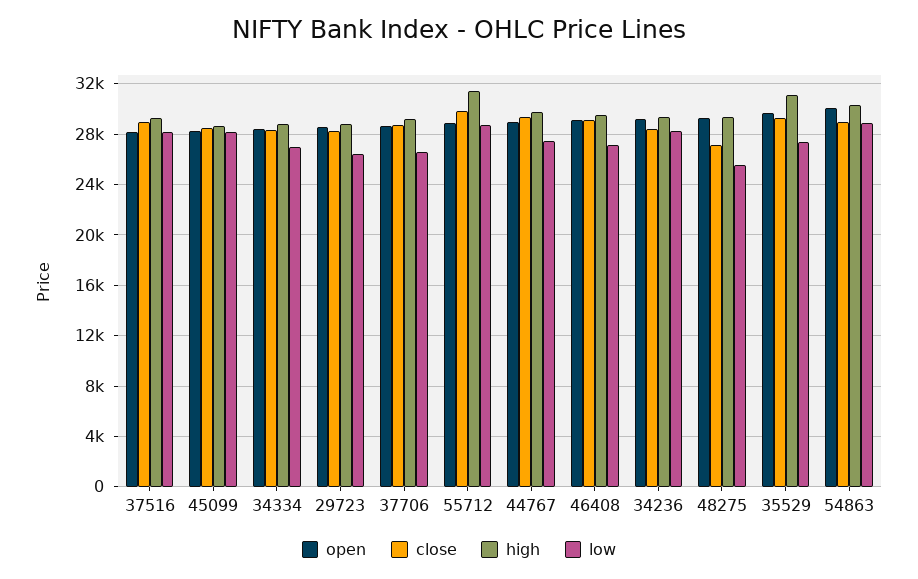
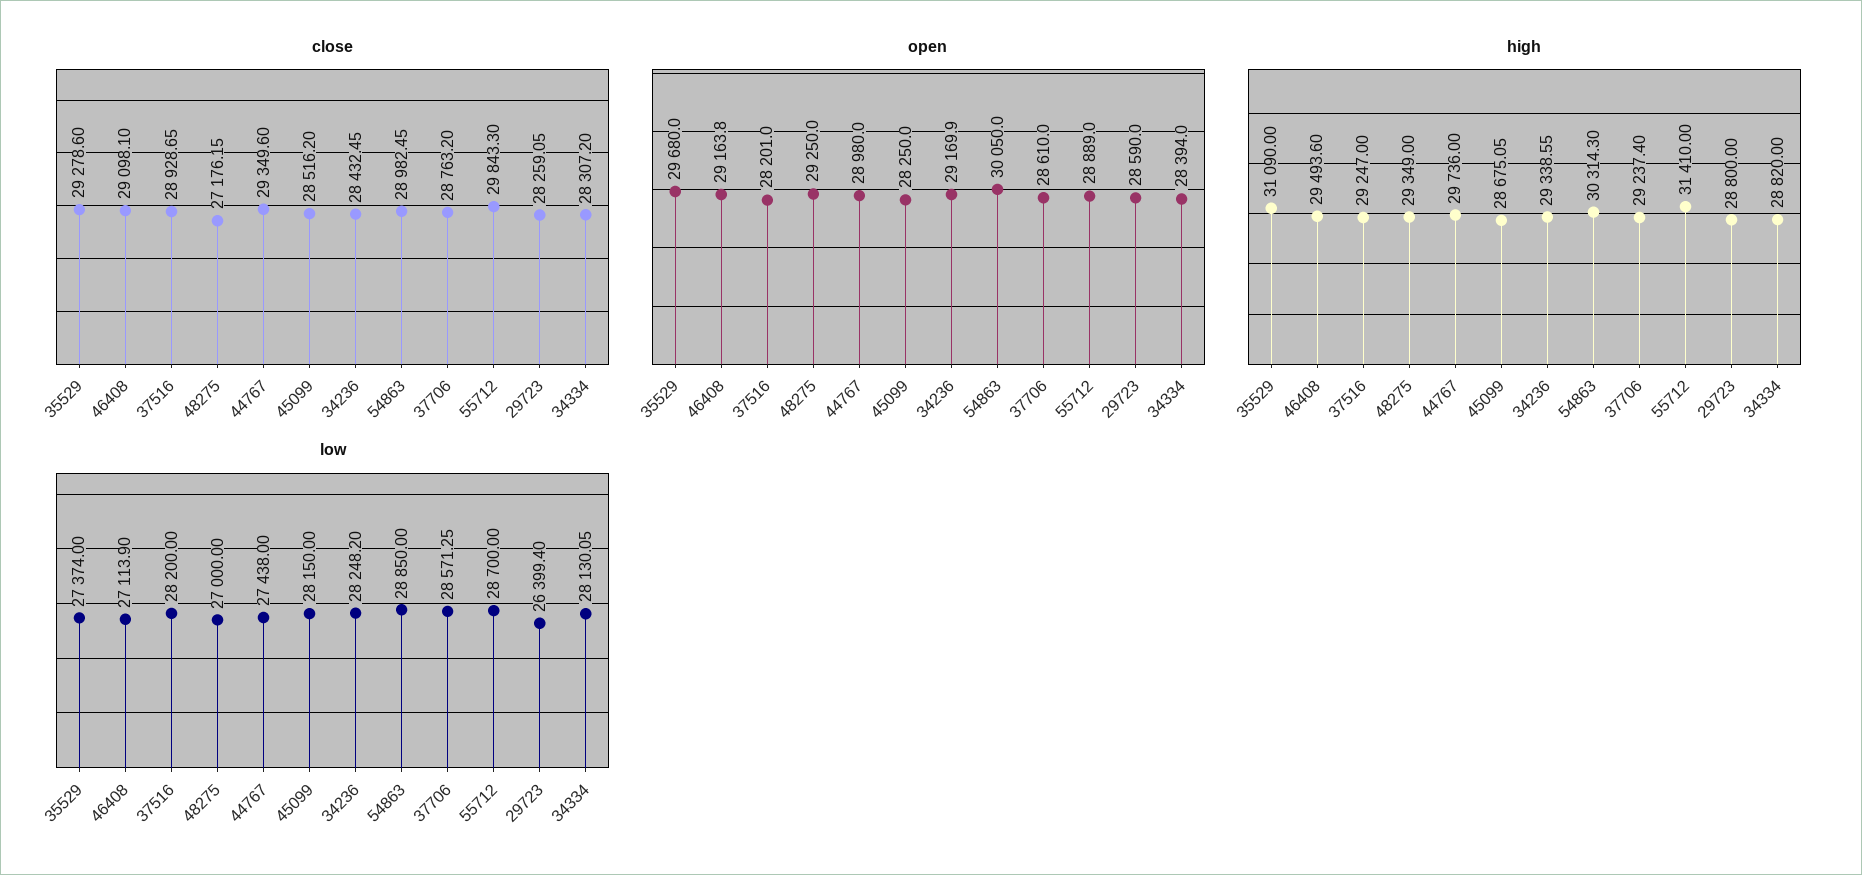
low, 34334: 27000 -> 28130.05
low, 37706: 26500 -> 28571.25
low, 48275: 25500 -> 27000

